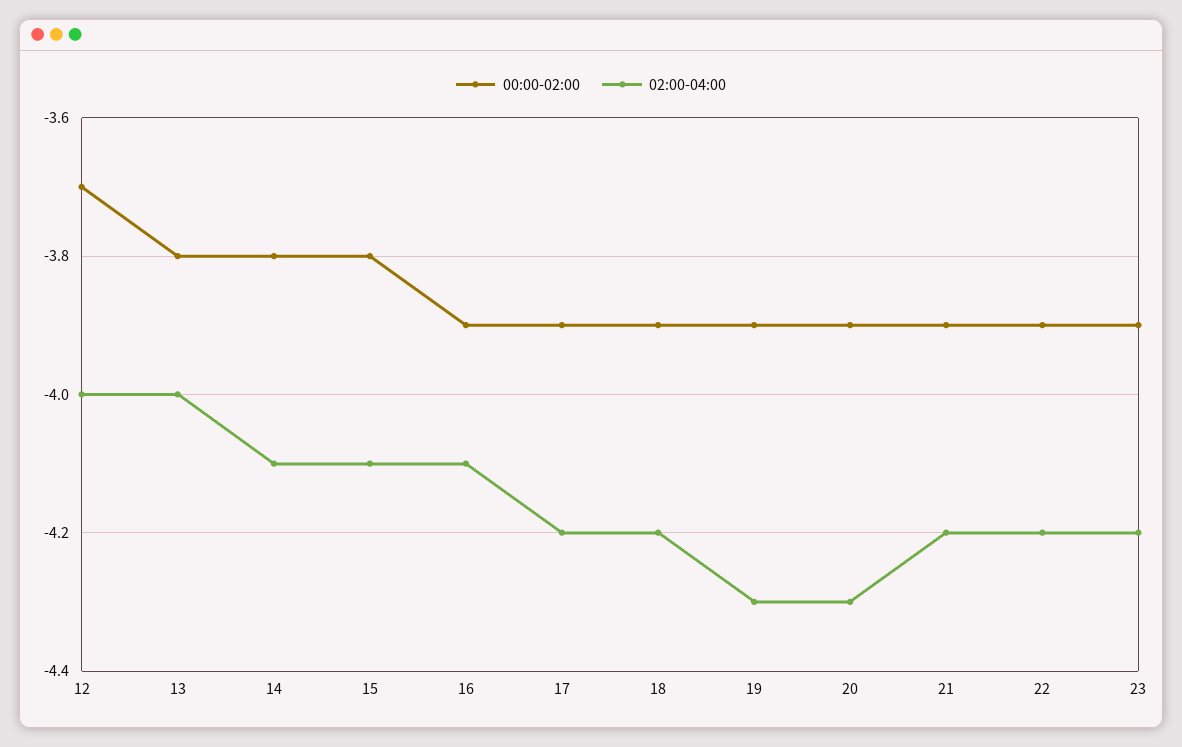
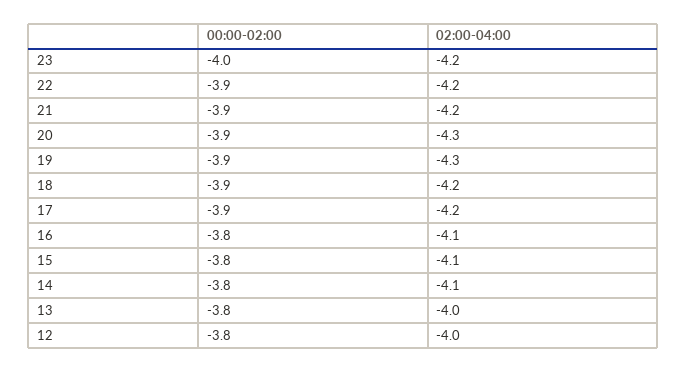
00:00-02:00, 12: -3.7 -> -3.8
00:00-02:00, 16: -3.9 -> -3.8
00:00-02:00, 23: -3.9 -> -4

